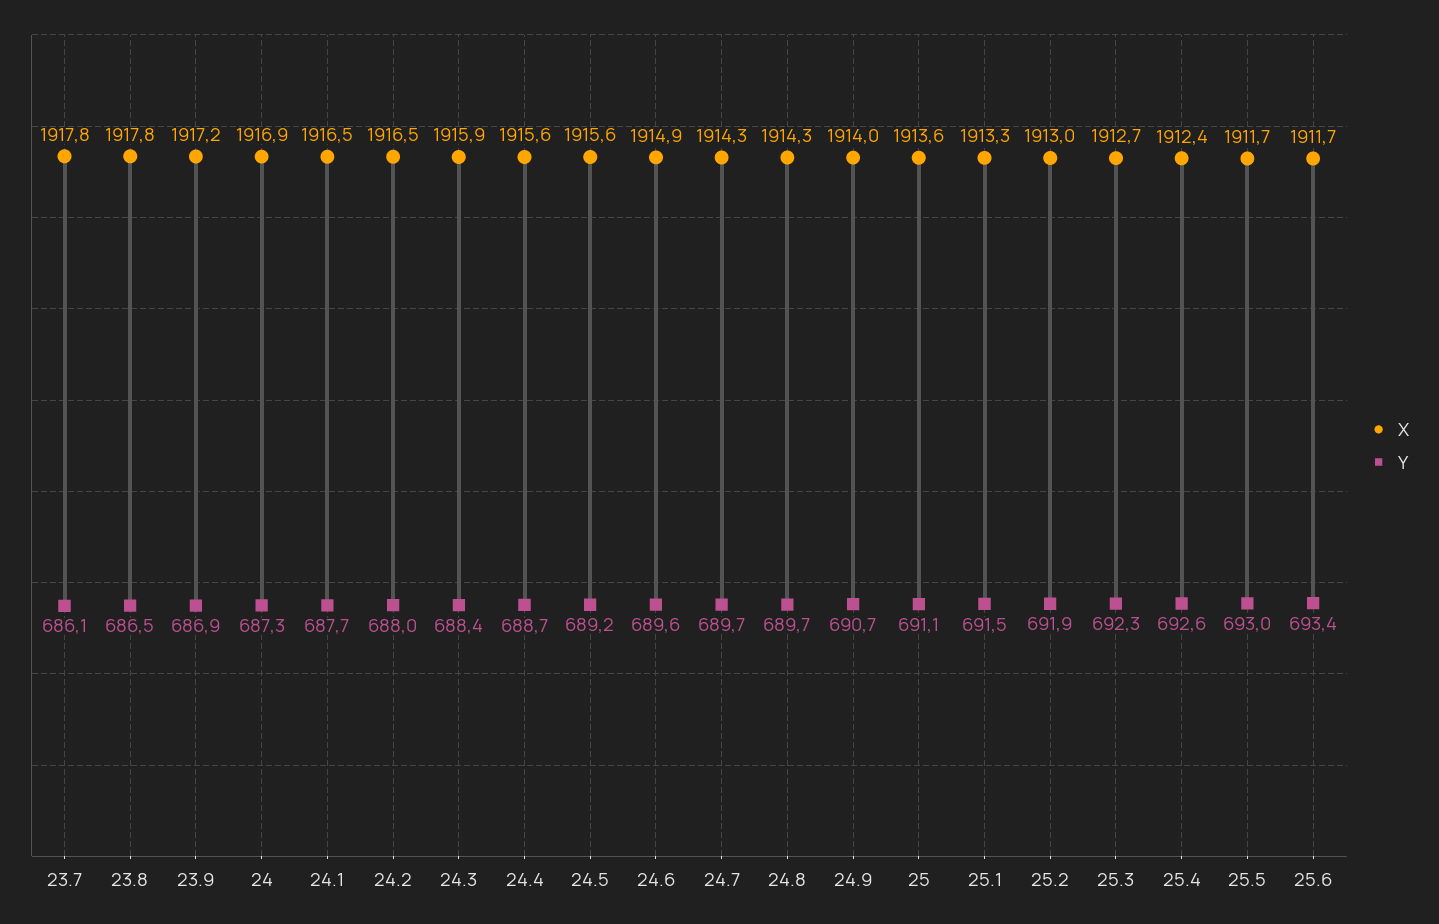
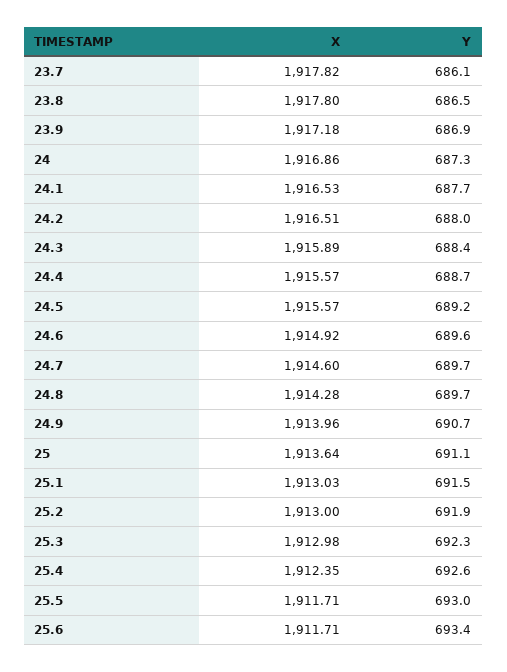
X, 24.7: 1914.3 -> 1914.6
X, 25.1: 1913.3 -> 1913.03
X, 25.3: 1912.7 -> 1912.98

